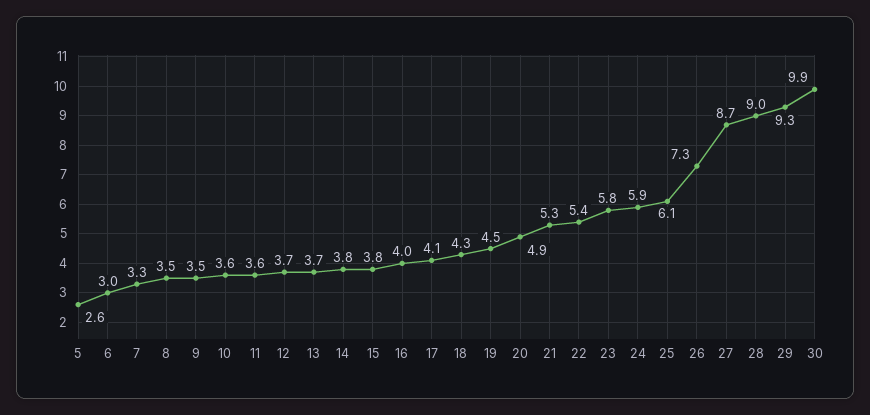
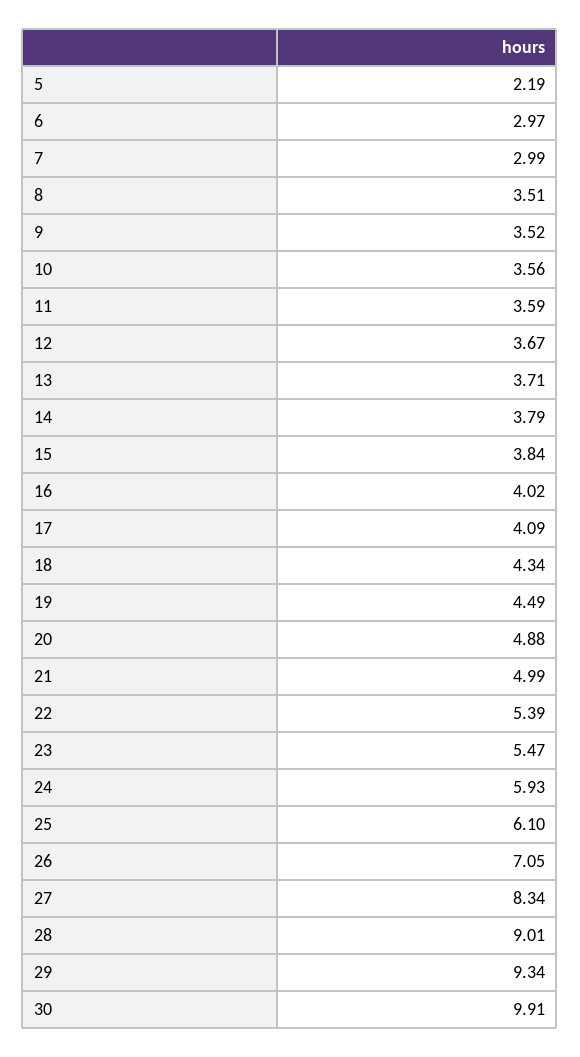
5: 2.6 -> 2.19
7: 3.3 -> 2.99
21: 5.3 -> 4.99
23: 5.8 -> 5.47
26: 7.3 -> 7.05
27: 8.7 -> 8.34

